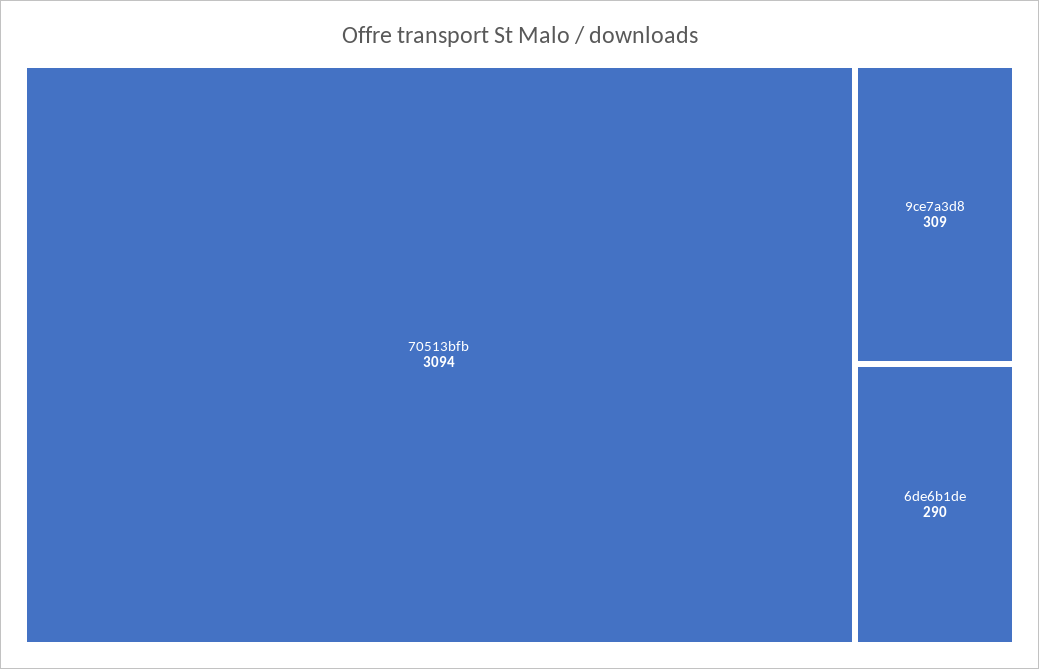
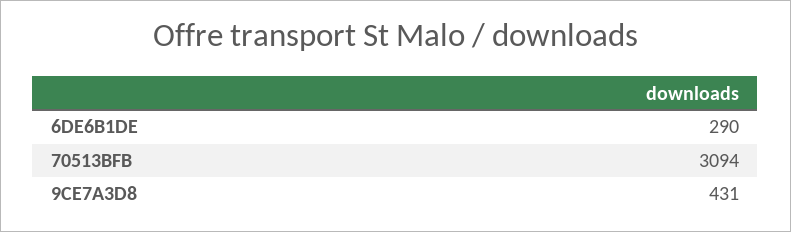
9ce7a3d8: 309 -> 431

